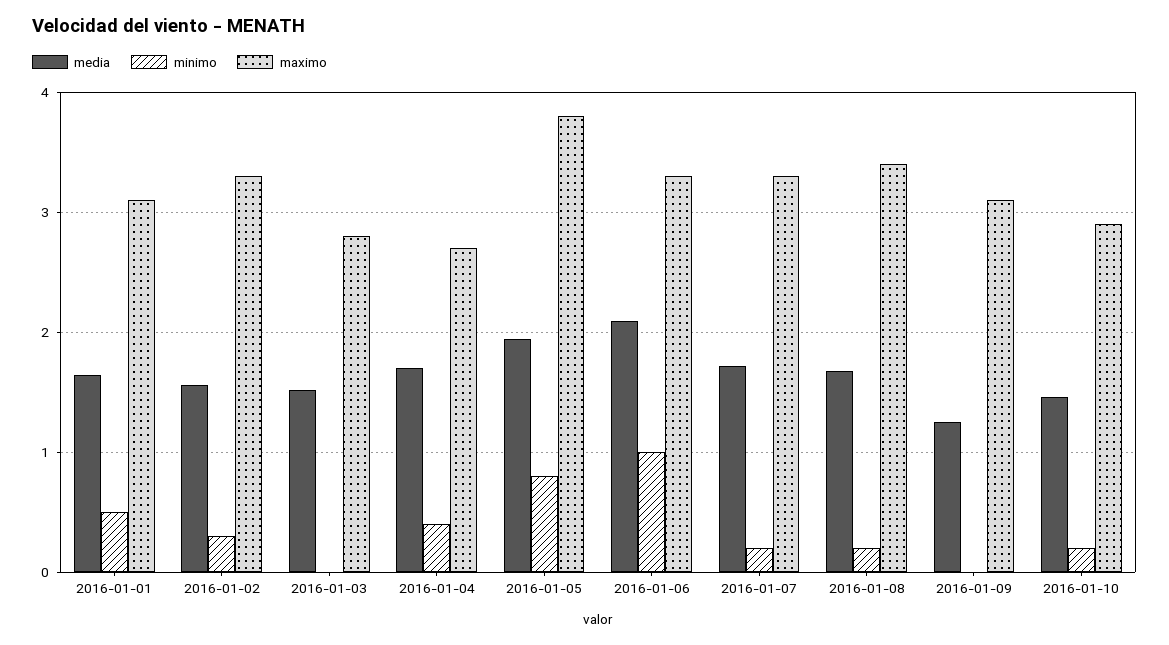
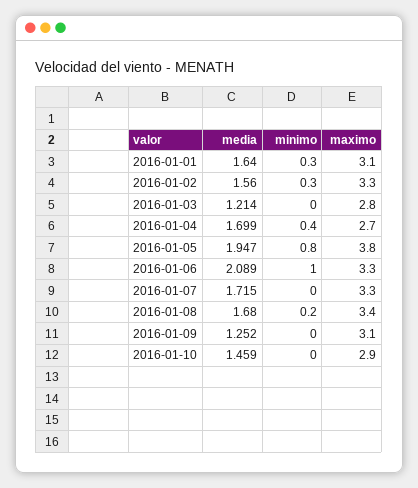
minimo, 2016-01-01: 0.5 -> 0.3
media, 2016-01-03: 1.5 -> 1.214
minimo, 2016-01-07: 0.2 -> 0
minimo, 2016-01-10: 0.2 -> 0

